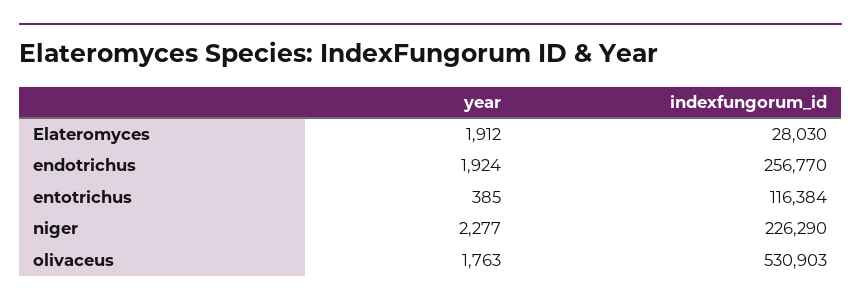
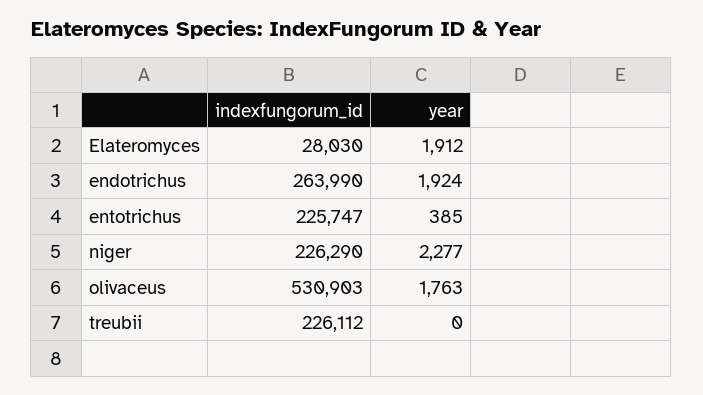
indexfungorum_id, endotrichus: 256770 -> 263990
indexfungorum_id, entotrichus: 116384 -> 225747
indexfungorum_id, treubii: none -> 226112
year, treubii: none -> 0

